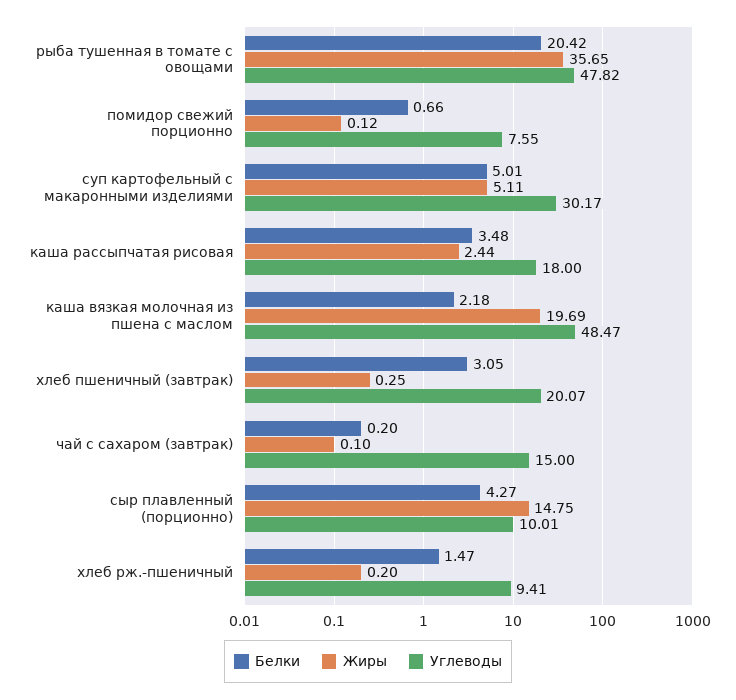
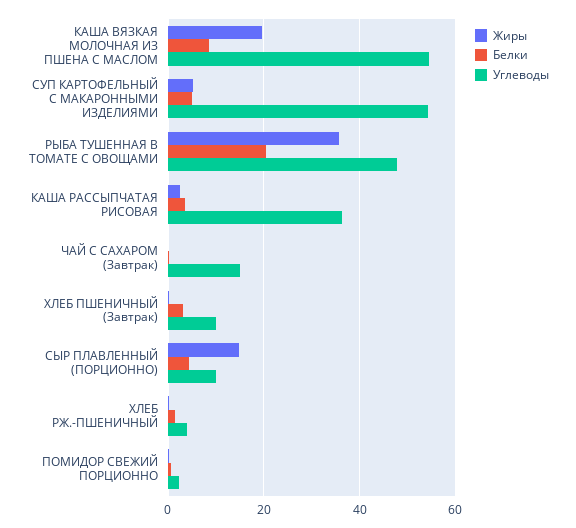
Углеводы, помидор свежий порционно: 7.55 -> 2
Углеводы, суп картофельный с макаронными изделиями: 30.17 -> 54
Углеводы, каша рассыпчатая рисовая: 18 -> 36
Белки, каша вязкая молочная из пшена с маслом: 2.18 -> 8
Углеводы, каша вязкая молочная из пшена с маслом: 48.47 -> 54
Углеводы, хлеб пшеничный (завтрак): 20.07 -> 10
Углеводы, хлеб рж.-пшеничный: 9.41 -> 4

